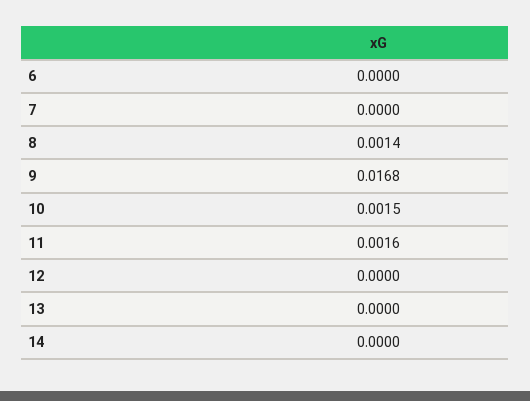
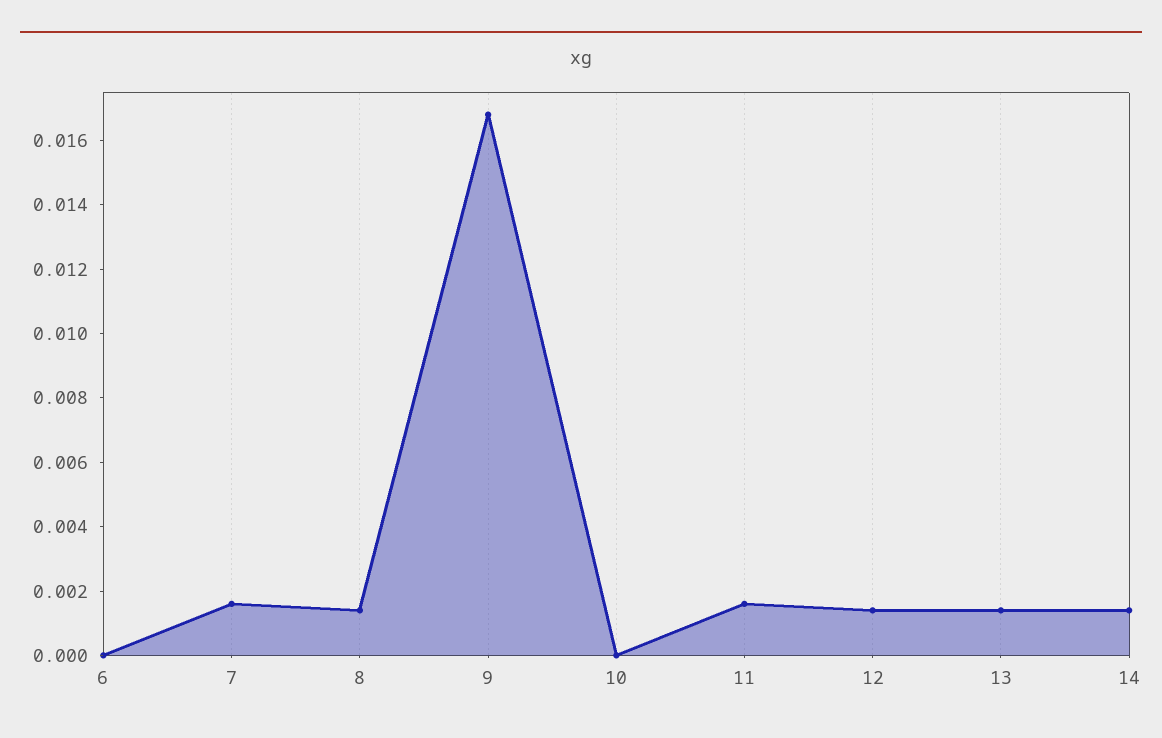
7: 0 -> 0.0015
10: 0.0015 -> 0
12: 0 -> 0.0015
13: 0 -> 0.0015
14: 0 -> 0.0015

